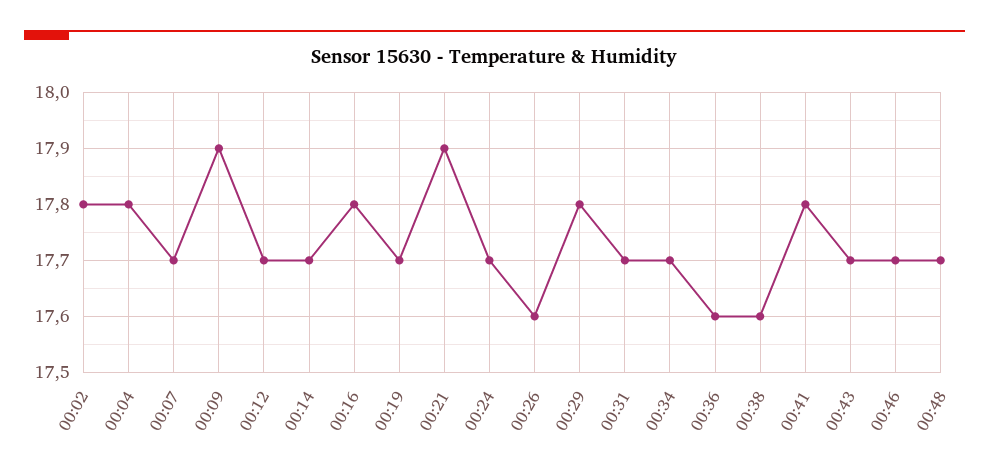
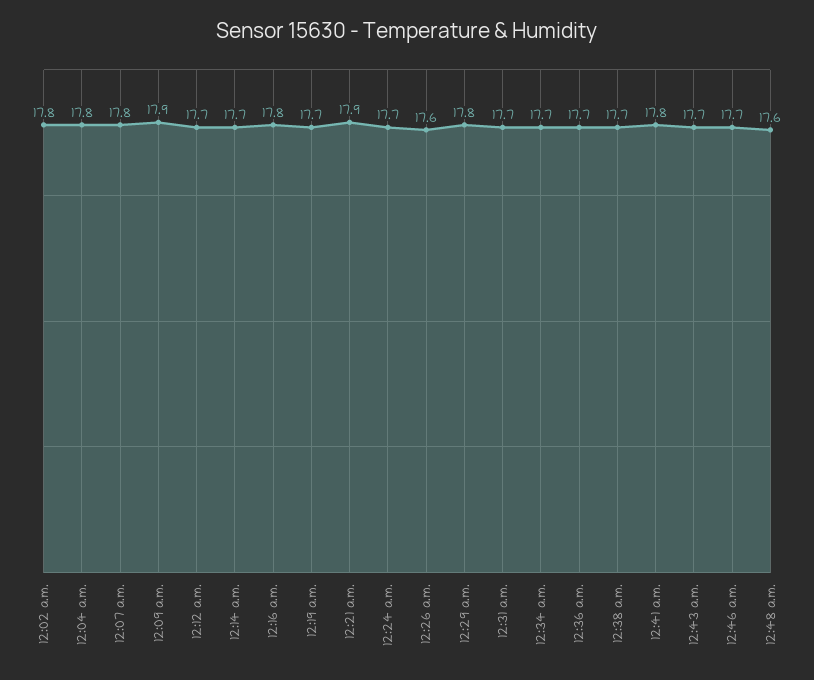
00:07: 17.7 -> 17.8
00:36: 17.6 -> 17.7
00:38: 17.6 -> 17.7
00:48: 17.7 -> 17.6

